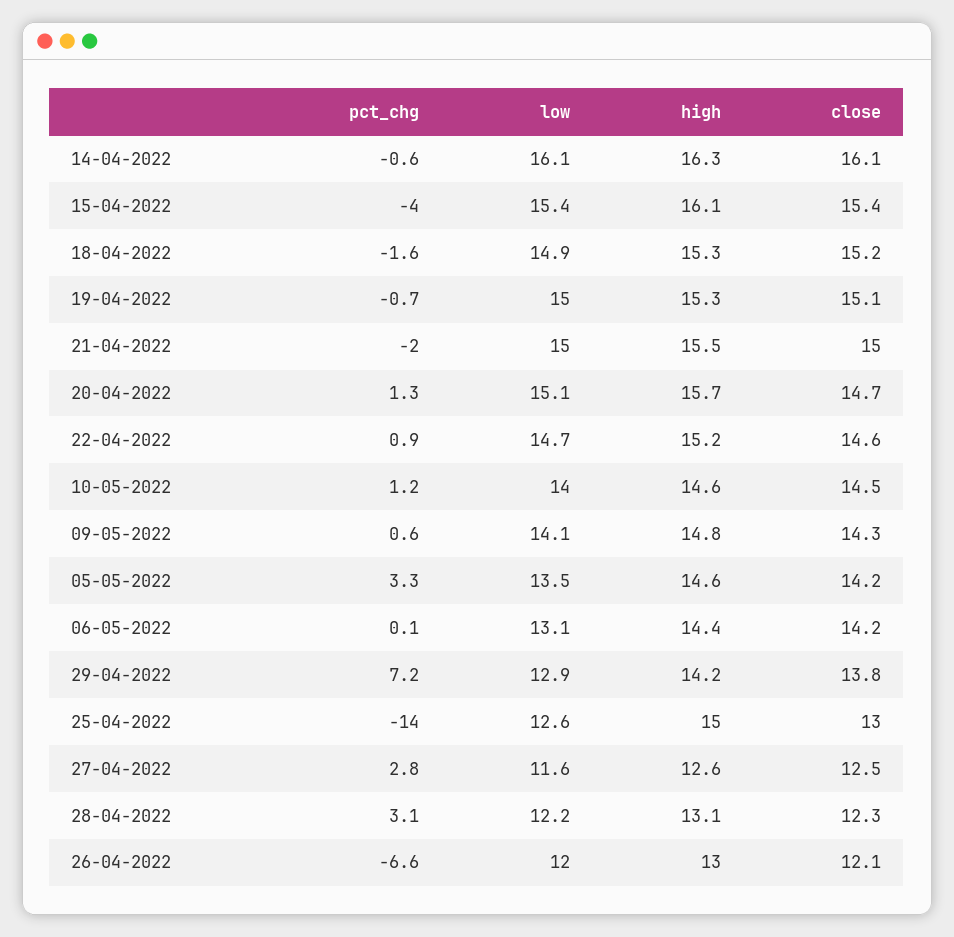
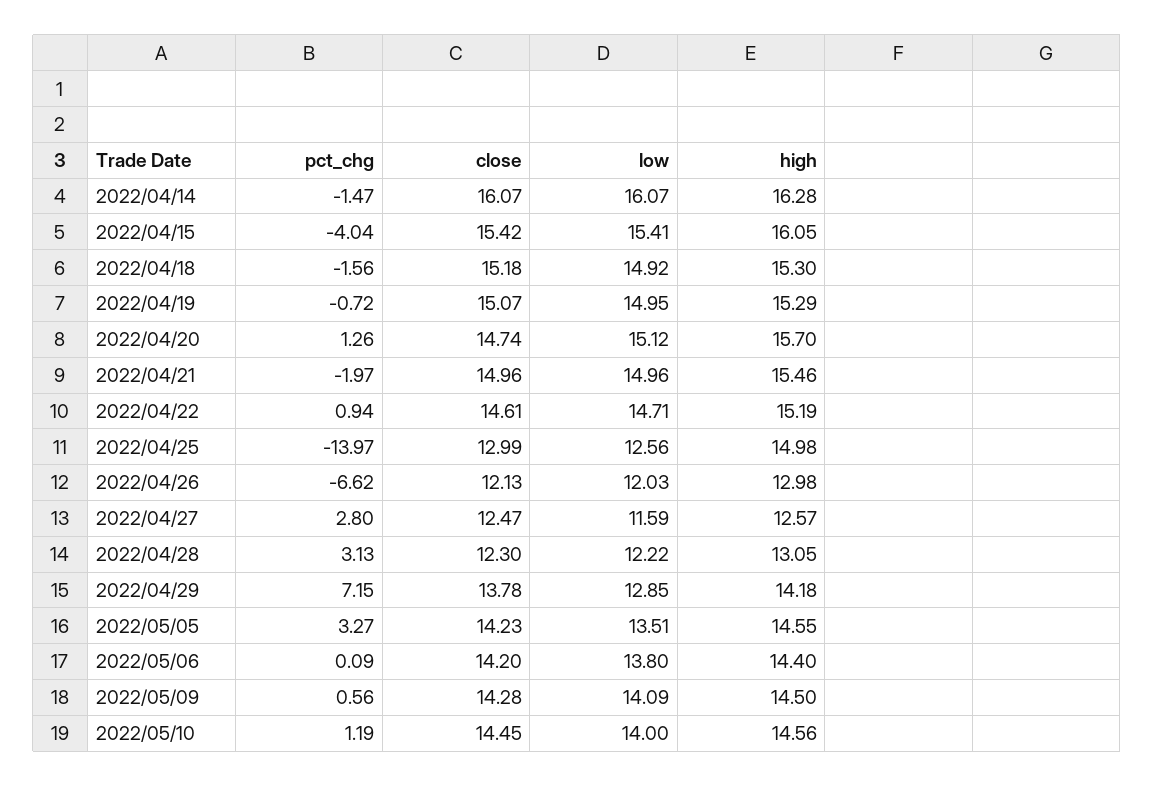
pct_chg, 14-04-2022: -0.6 -> -1.47
high, 09-05-2022: 14.8 -> 14.5
low, 06-05-2022: 13.1 -> 13.8

